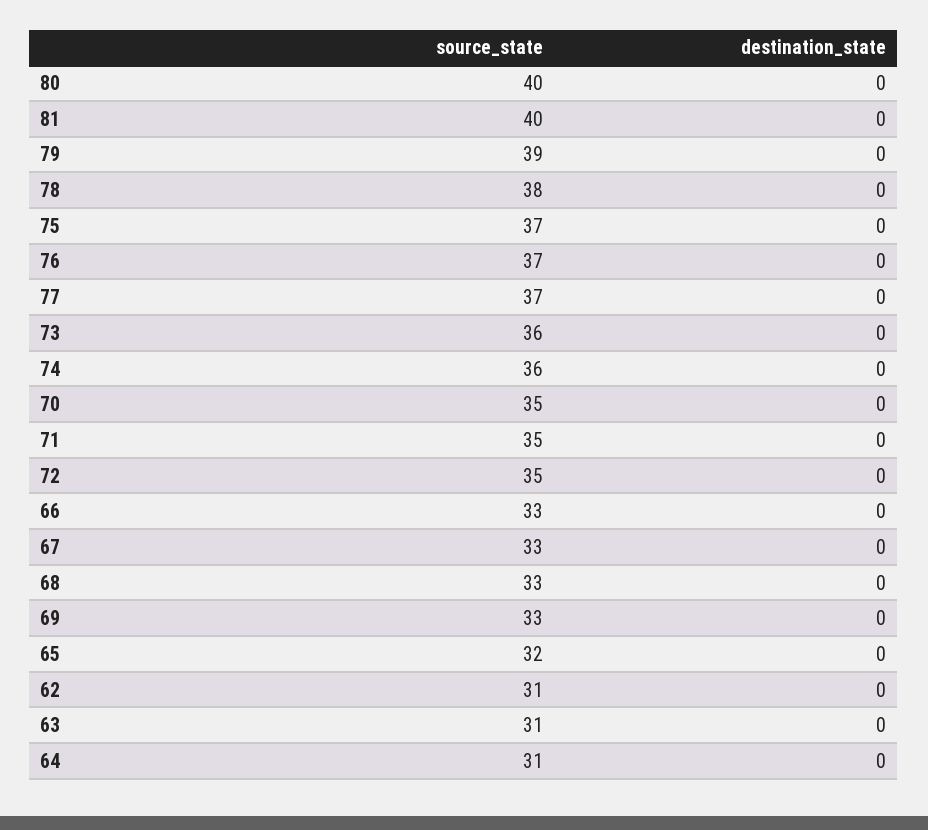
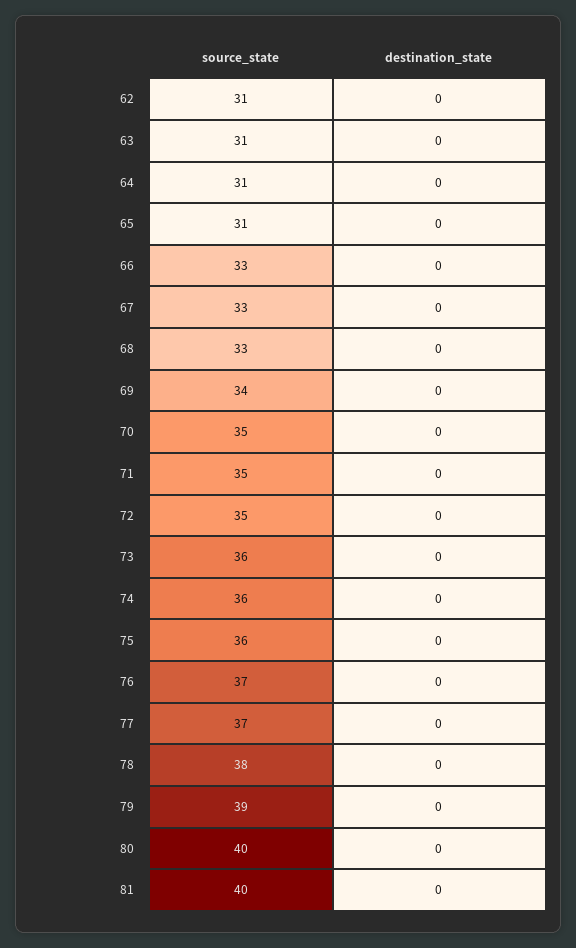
source_state, 75: 37 -> 36
source_state, 69: 33 -> 34
source_state, 65: 32 -> 31

